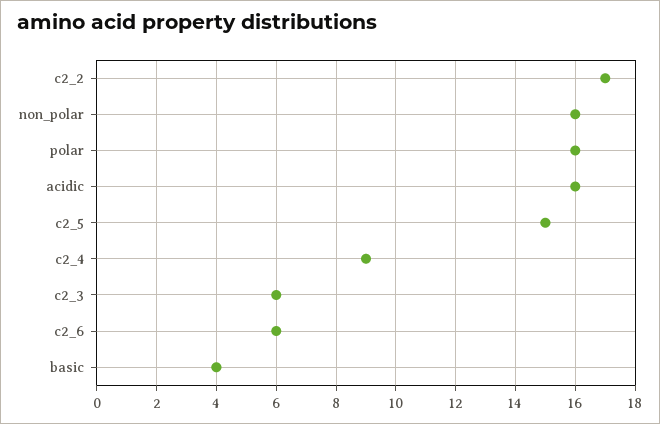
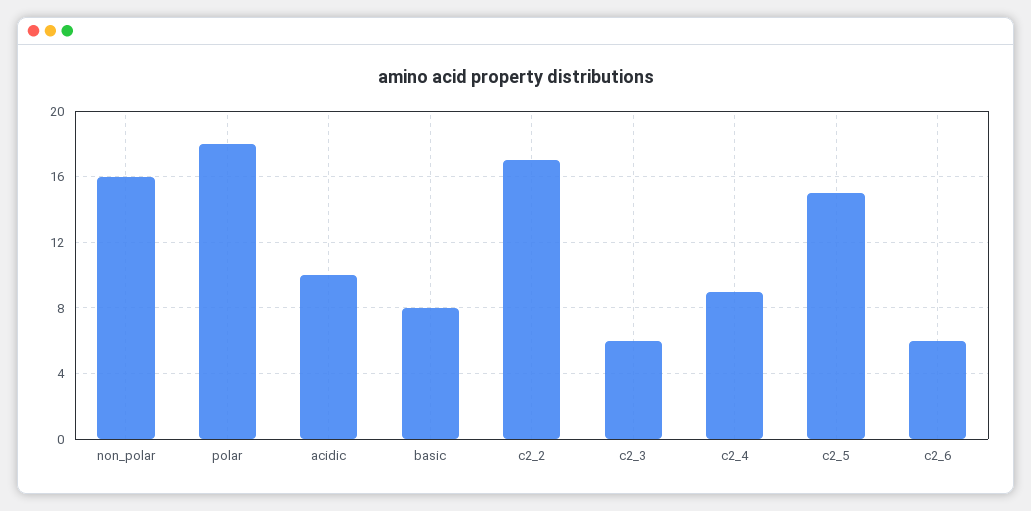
polar: 16 -> 18
acidic: 16 -> 10
basic: 4 -> 8

